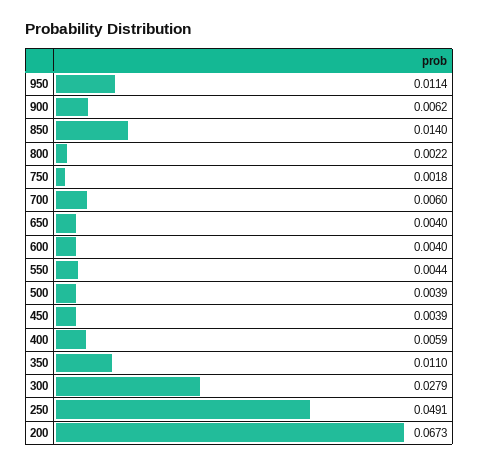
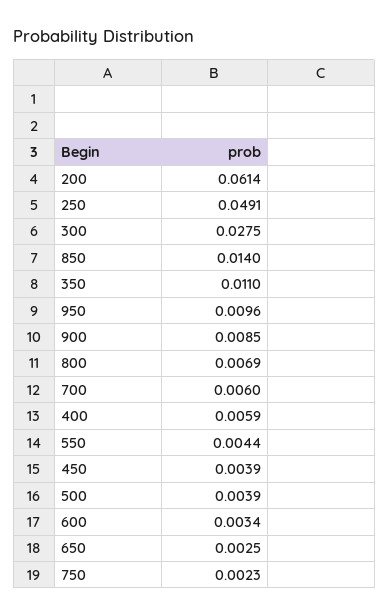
950: 0.0114 -> 0.0096
900: 0.0062 -> 0.0085
800: 0.0022 -> 0.0069
750: 0.0018 -> 0.0023
650: 0.004 -> 0.0025
600: 0.004 -> 0.0034
300: 0.0279 -> 0.0275
200: 0.0673 -> 0.0614

